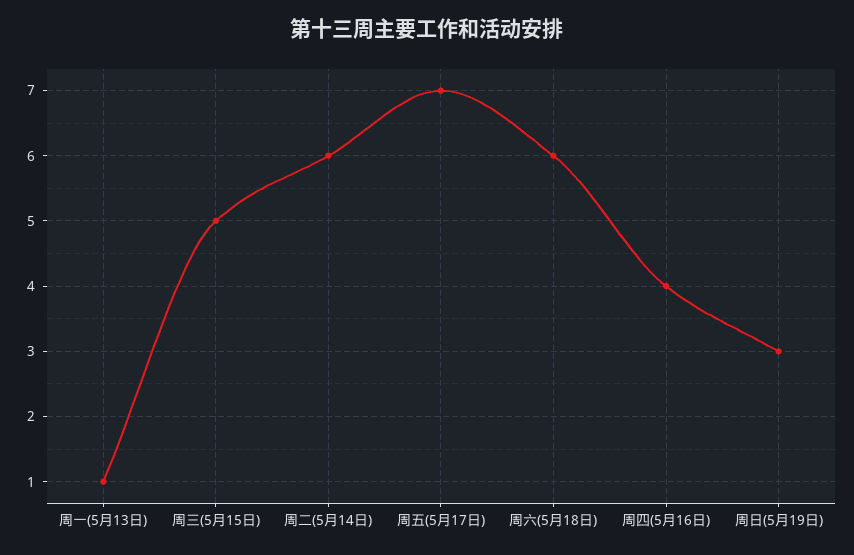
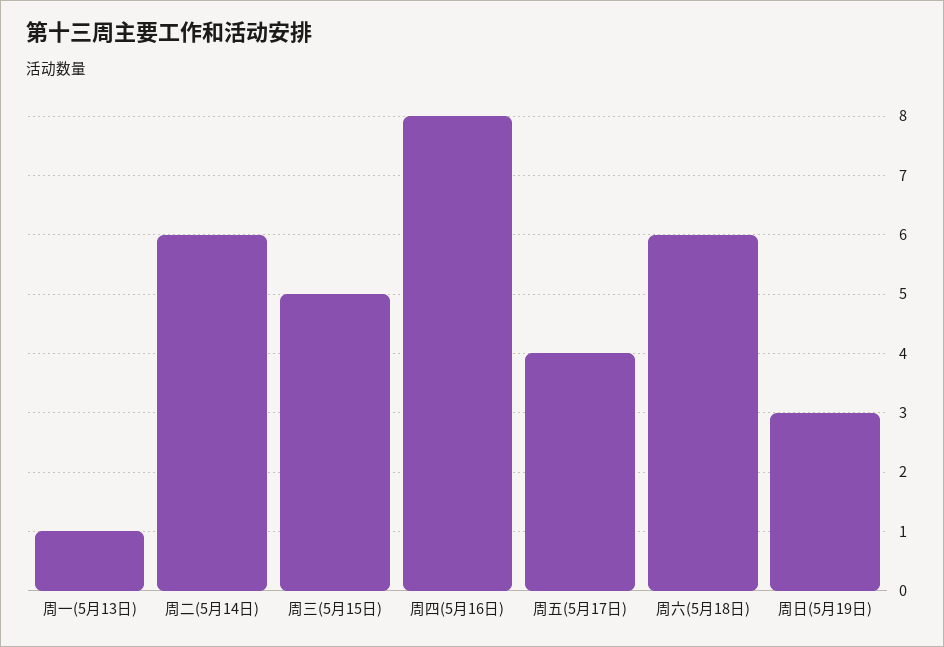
周五(5月17日): 7 -> 4
周四(5月16日): 4 -> 8

